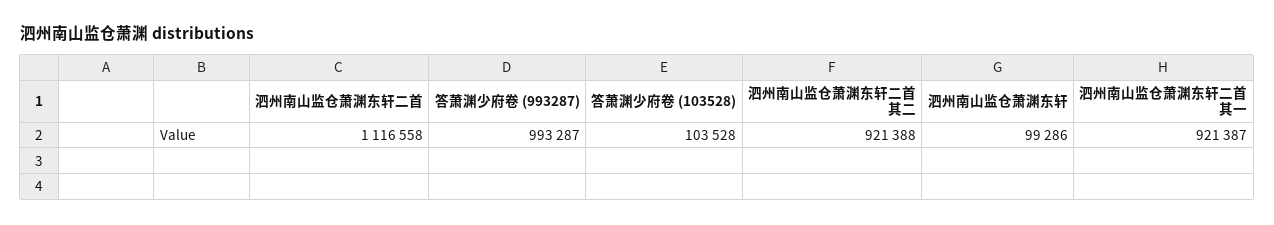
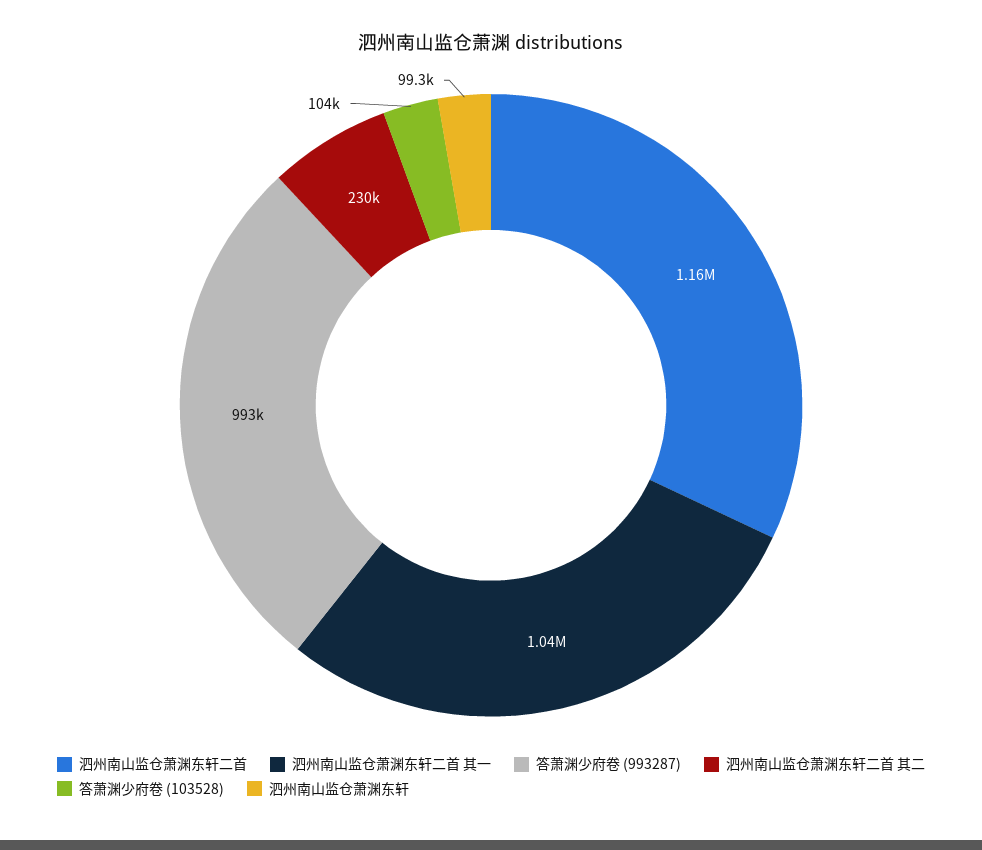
泗州南山监仓萧渊东轩二首: 1116558 -> 1160000
泗州南山监仓萧渊东轩二首 其二: 921388 -> 230000
泗州南山监仓萧渊东轩二首 其一: 921387 -> 1040000

